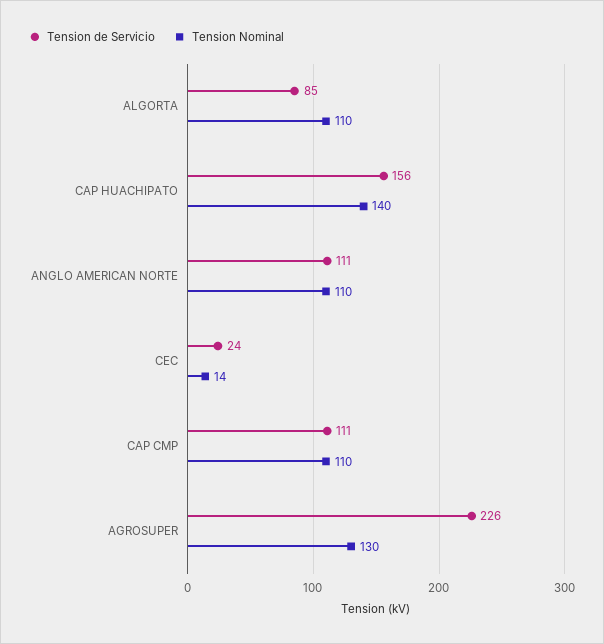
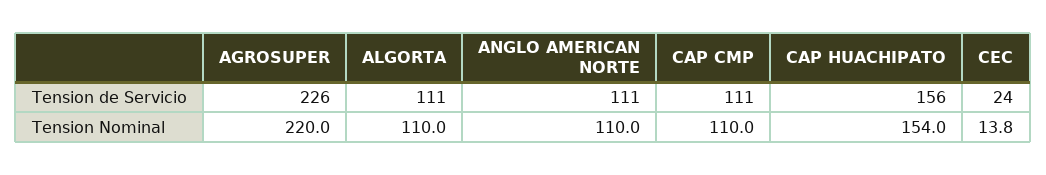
Tension de Servicio, ALGORTA: 85 -> 111
Tension Nominal, CAP HUACHIPATO: 140 -> 154
Tension Nominal, AGROSUPER: 130 -> 220

